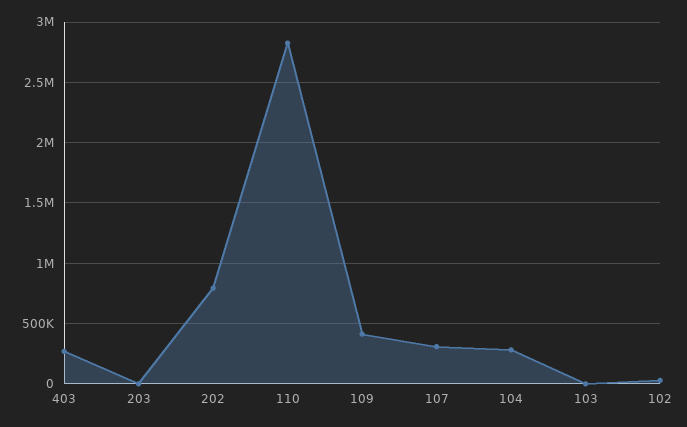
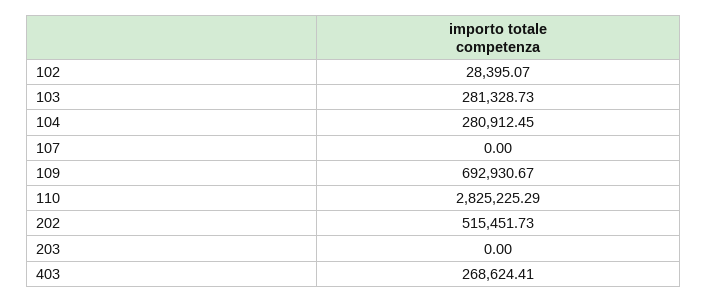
202: 800000 -> 515451.73
109: 400000 -> 692930.67
107: 300000 -> 0
103: 0 -> 281328.73

